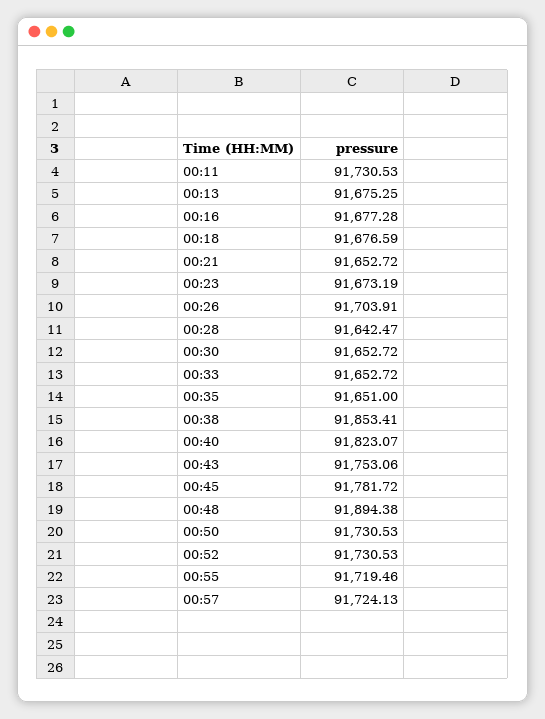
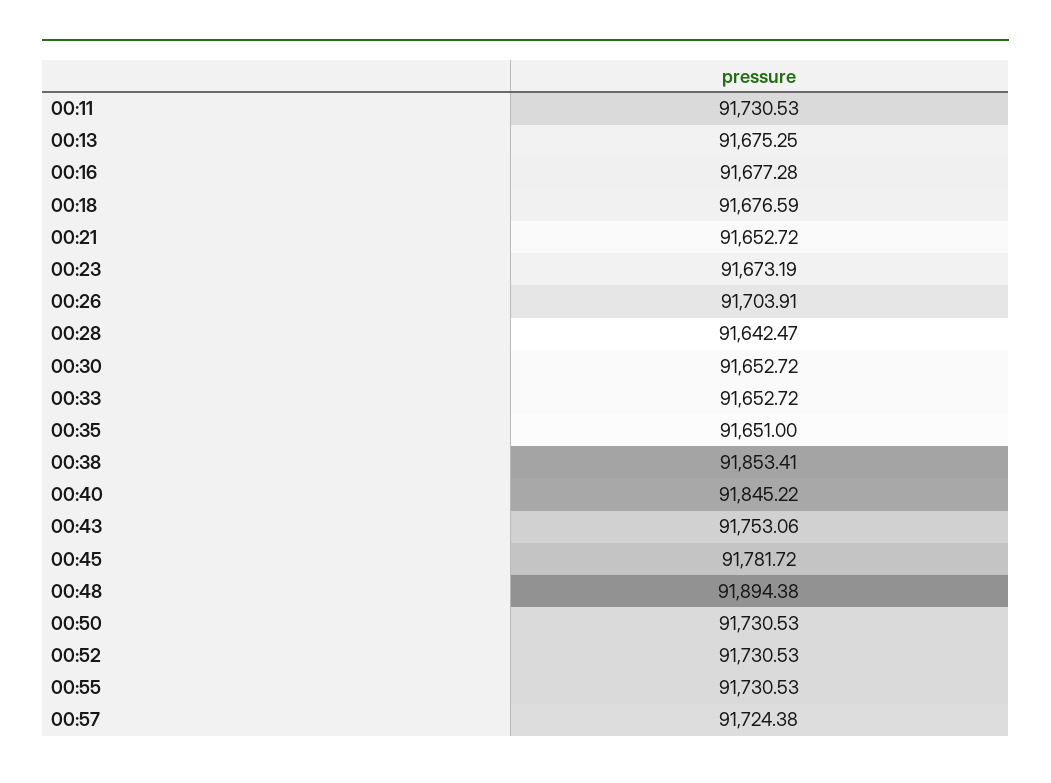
00:40: 91823.07 -> 91845.22
00:55: 91719.46 -> 91730.53
00:57: 91724.13 -> 91724.38

